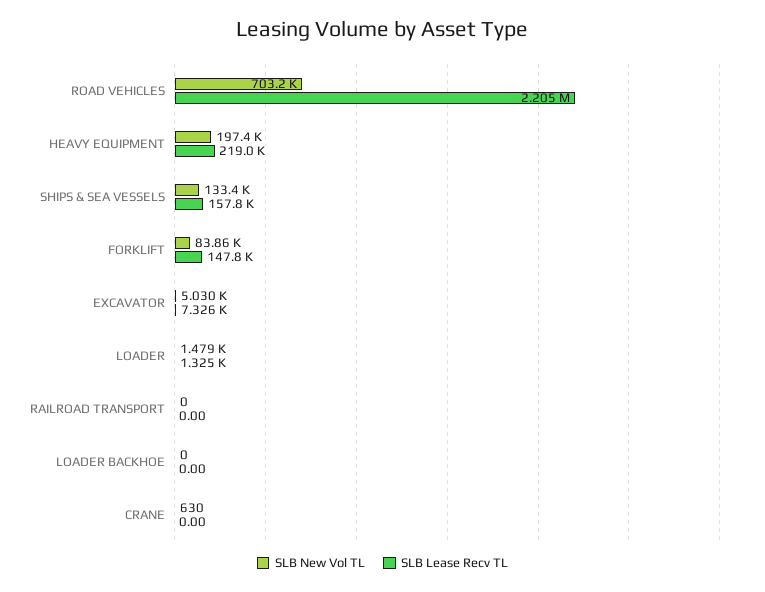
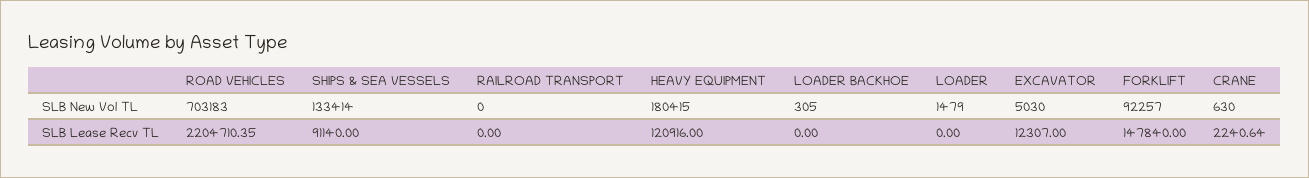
SLB New Vol TL, HEAVY EQUIPMENT: 197400 -> 180415
SLB Lease Recv TL, HEAVY EQUIPMENT: 219000 -> 120916
SLB Lease Recv TL, SHIPS & SEA VESSELS: 157800 -> 91140
SLB New Vol TL, FORKLIFT: 83860 -> 92257
SLB Lease Recv TL, EXCAVATOR: 7326 -> 12307
SLB Lease Recv TL, LOADER: 1325 -> 0
SLB New Vol TL, LOADER BACKHOE: 0 -> 305
SLB Lease Recv TL, CRANE: 0 -> 2240.64

